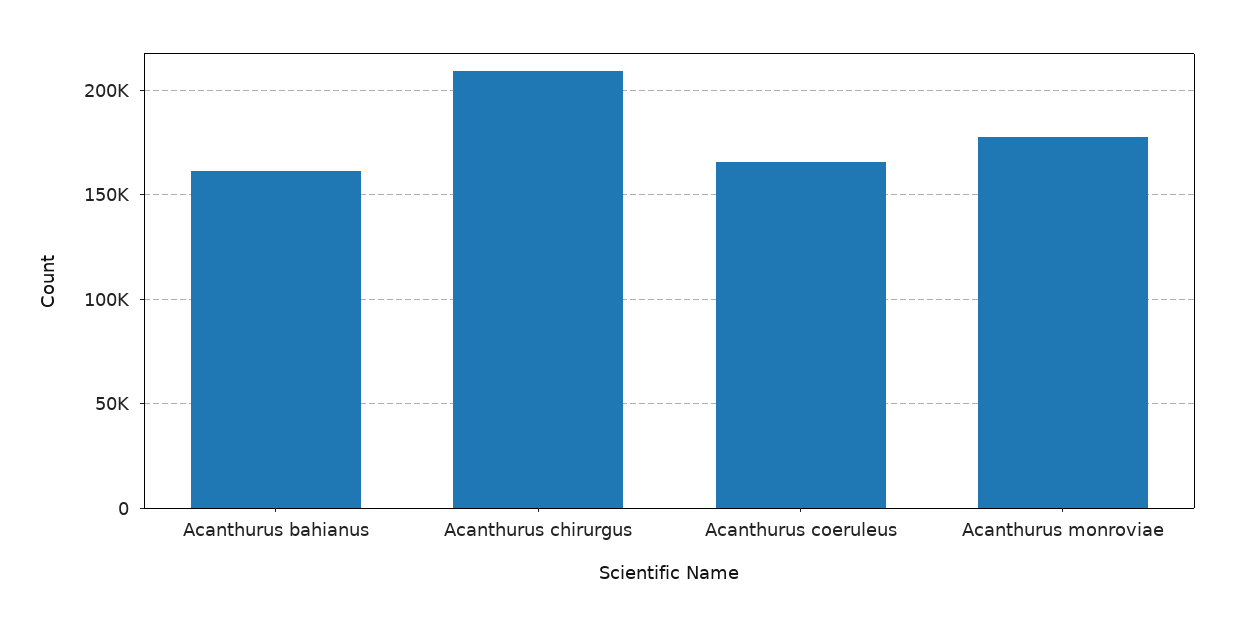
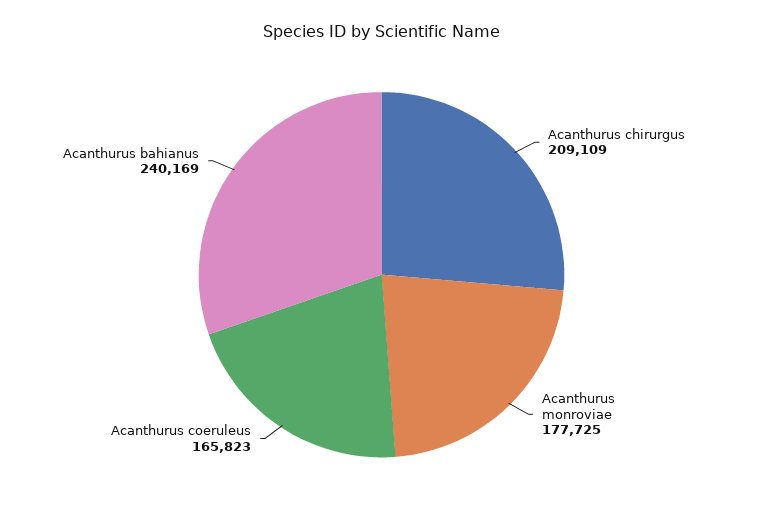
Acanthurus bahianus: 160000 -> 240169

